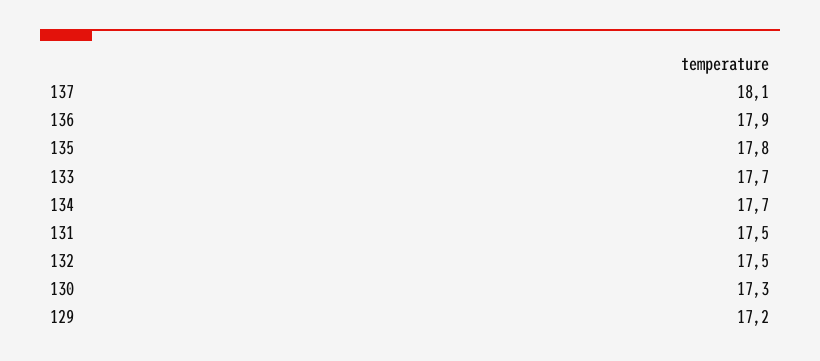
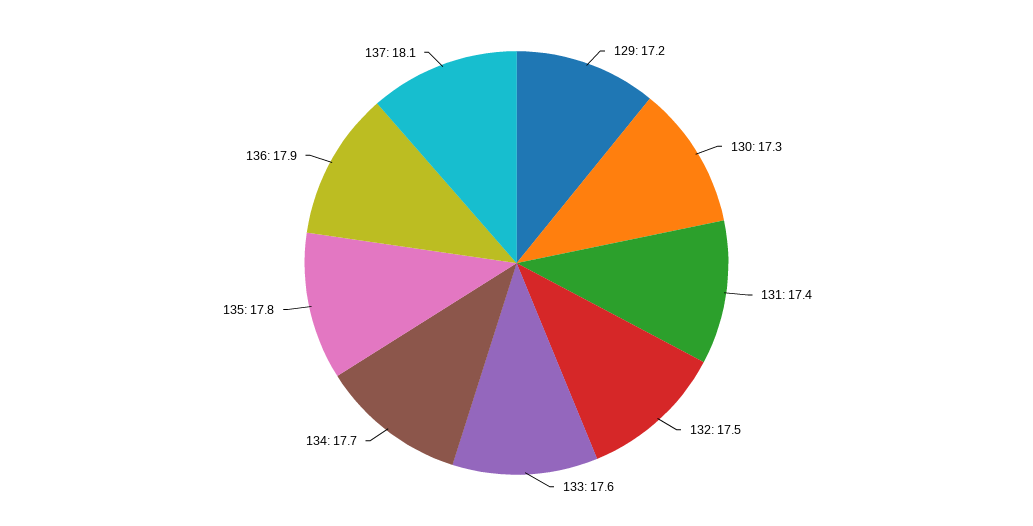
133: 17.7 -> 17.6
131: 17.5 -> 17.4

